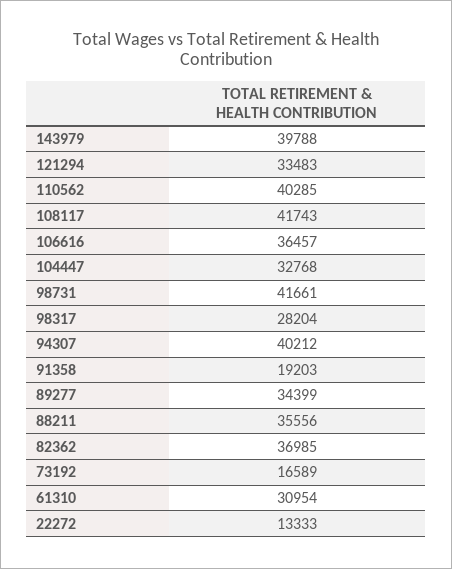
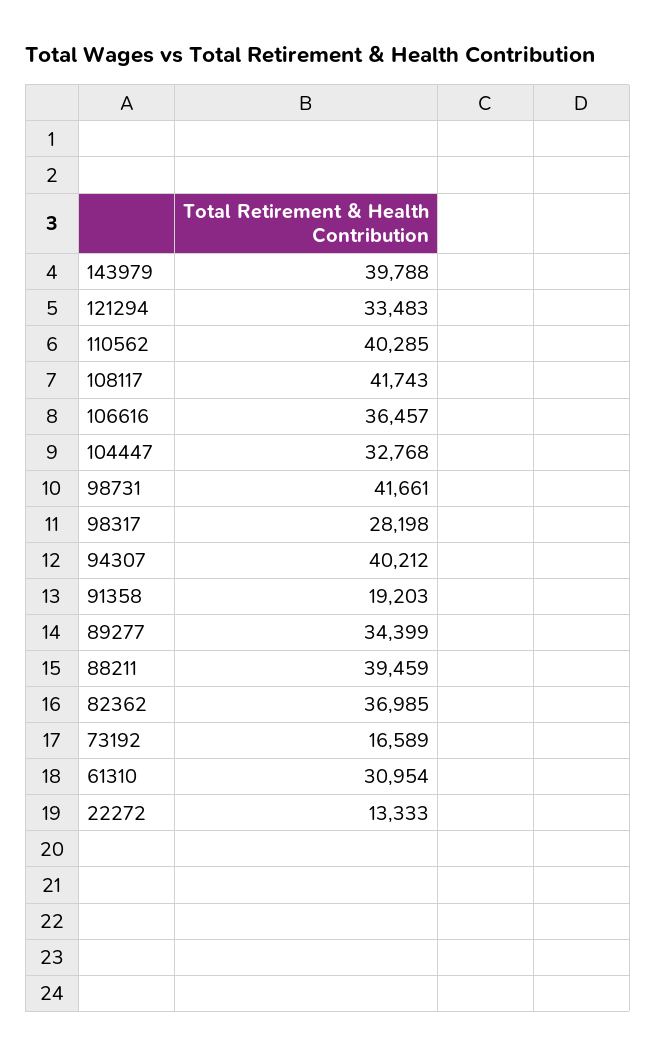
98317: 28204 -> 28198
88211: 35556 -> 39459

